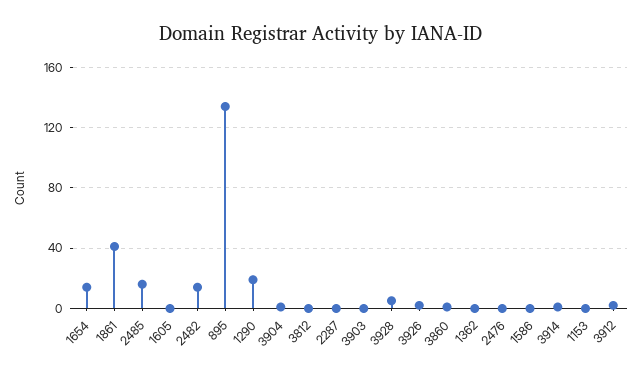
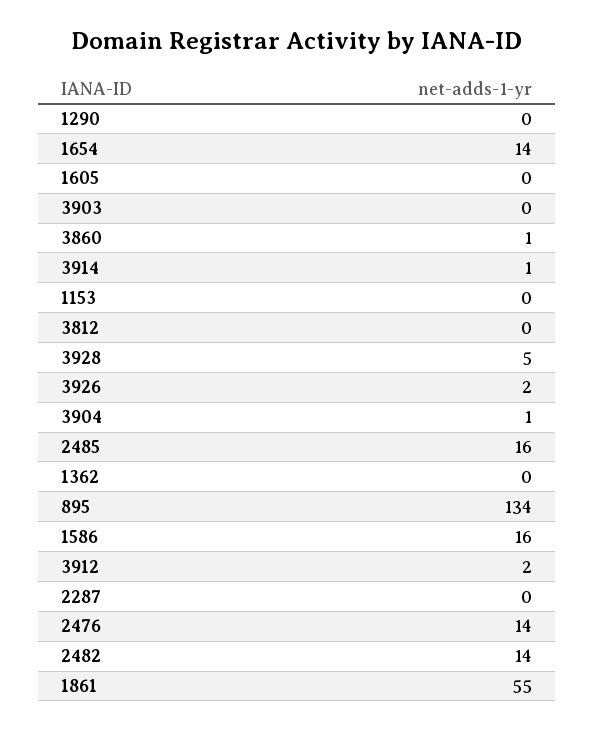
1861: 40 -> 55
1290: 20 -> 0
2476: 0 -> 14
1586: 0 -> 16

